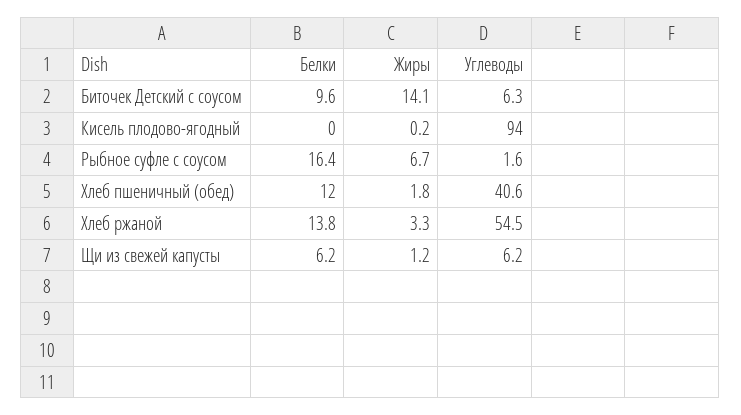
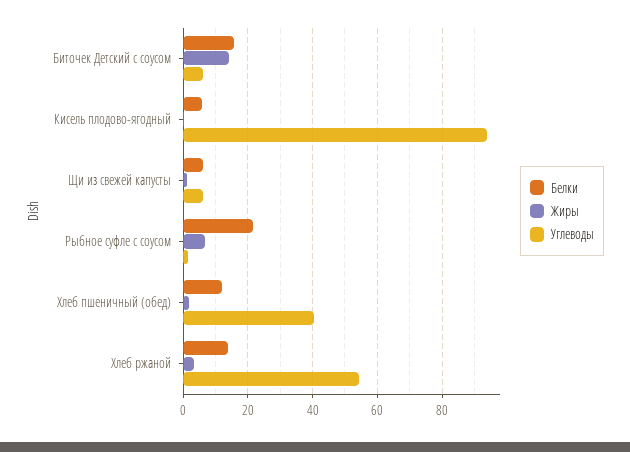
Белки, Биточек Детский с соусом: 9.6 -> 16
Белки, Кисель плодово-ягодный: 0 -> 6
Белки, Рыбное суфле с соусом: 16.4 -> 22

